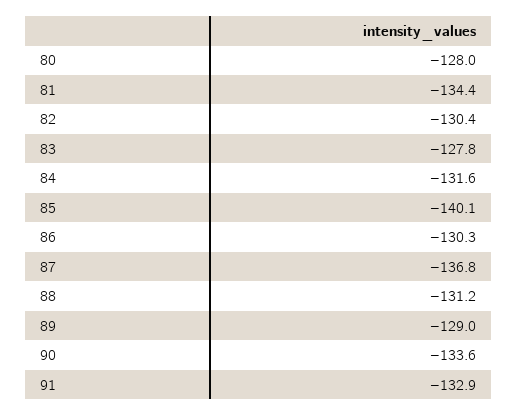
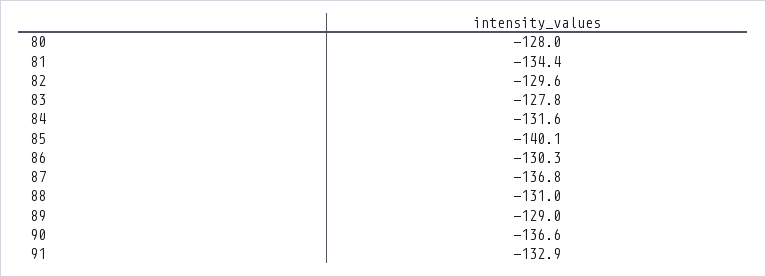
82: -130.4 -> -129.6
88: -131.2 -> -131
90: -133.6 -> -136.6

